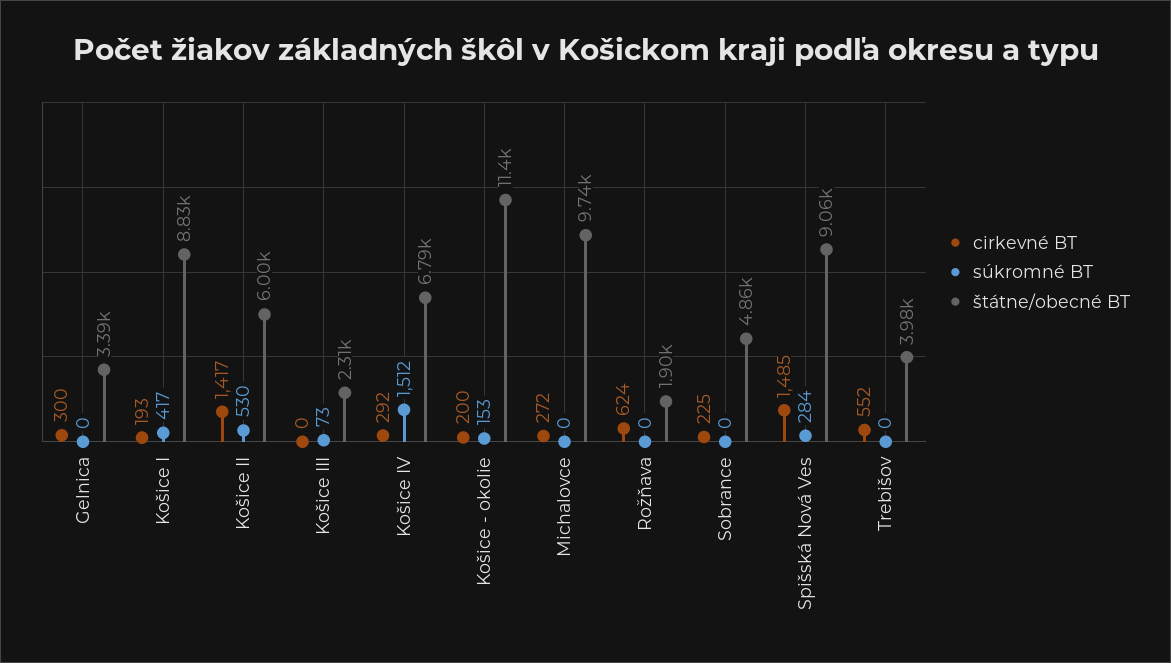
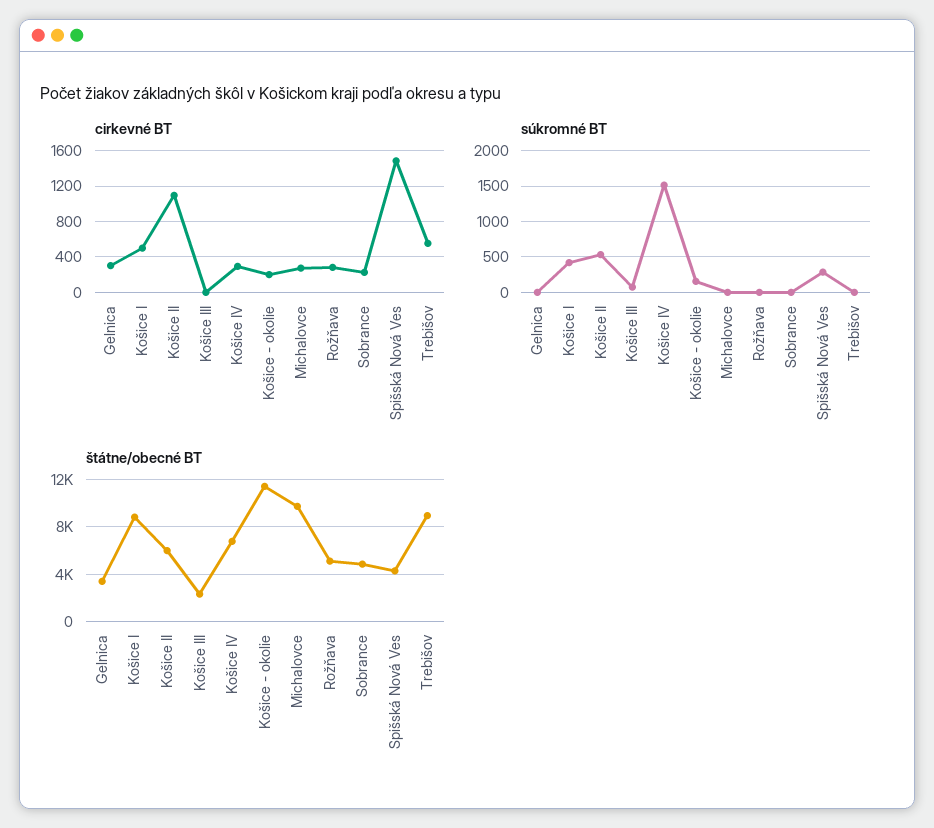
cirkevné BT, Košice I: 193 -> 500
cirkevné BT, Košice II: 1417 -> 1100
cirkevné BT, Rožňava: 624 -> 300
štátne/obecné BT, Rožňava: 1900 -> 5000
štátne/obecné BT, Spišská Nová Ves: 9060 -> 4000
štátne/obecné BT, Trebišov: 3980 -> 9000

